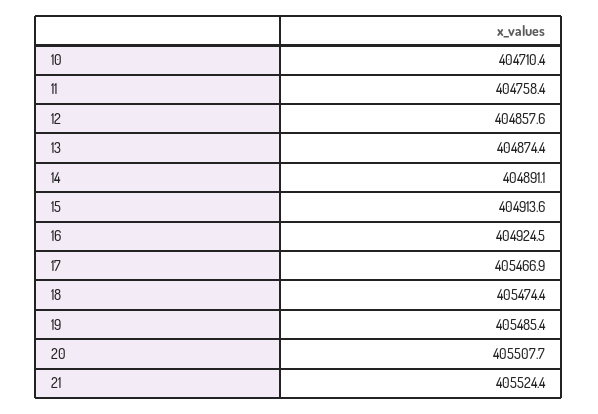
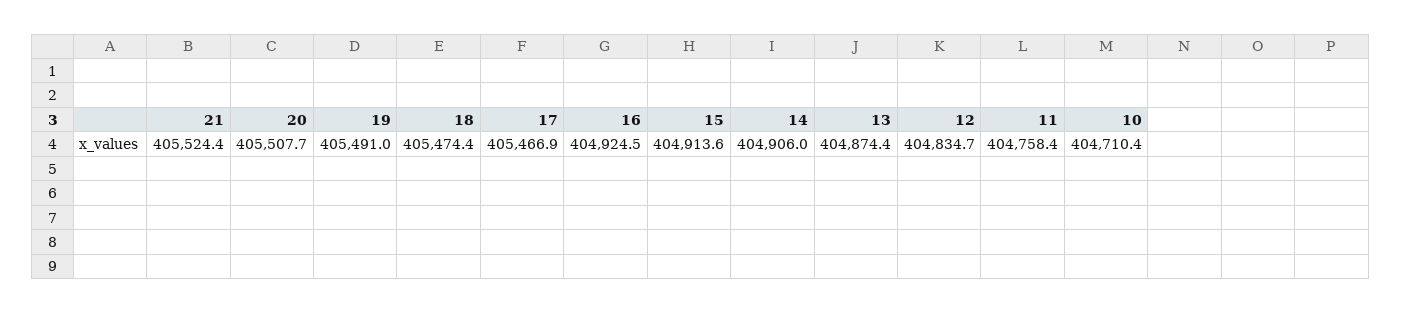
12: 404857.6 -> 404834.7
14: 404891.1 -> 404906
19: 405485.4 -> 405491

